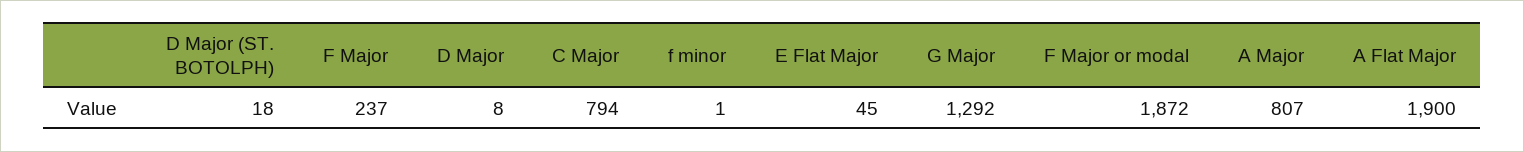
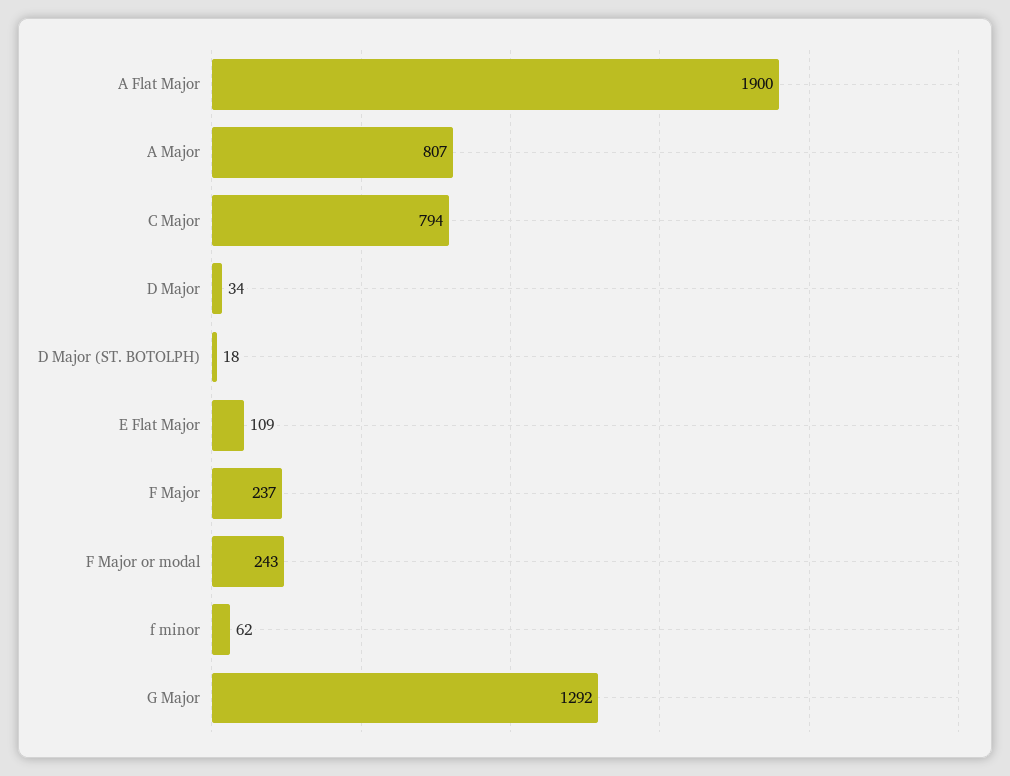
D Major: 8 -> 34
f minor: 1 -> 62
E Flat Major: 45 -> 109
F Major or modal: 1872 -> 243

